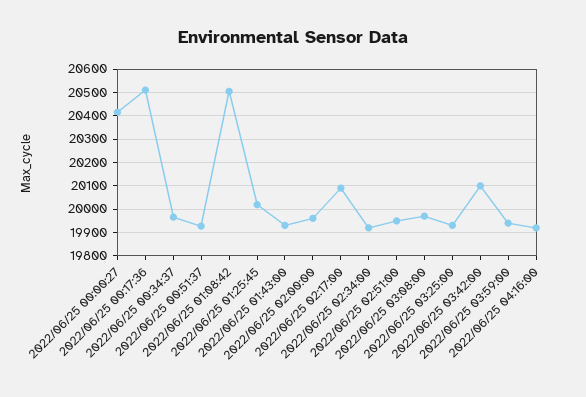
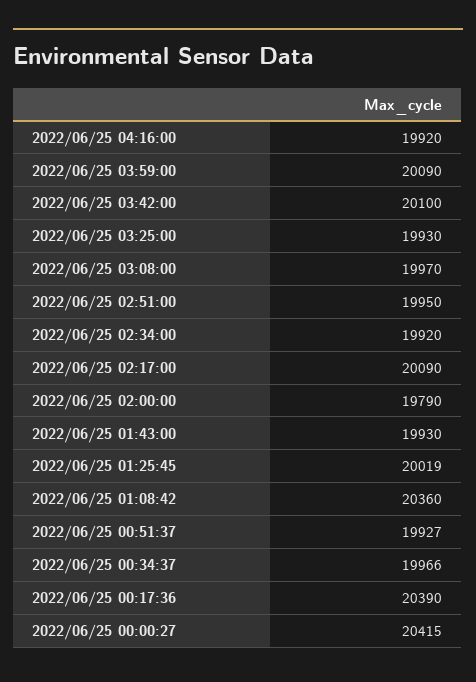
2022/06/25 00:17:36: 20500 -> 20390
2022/06/25 01:08:42: 20500 -> 20360
2022/06/25 02:00:00: 19950 -> 19790
2022/06/25 03:59:00: 19950 -> 20090

